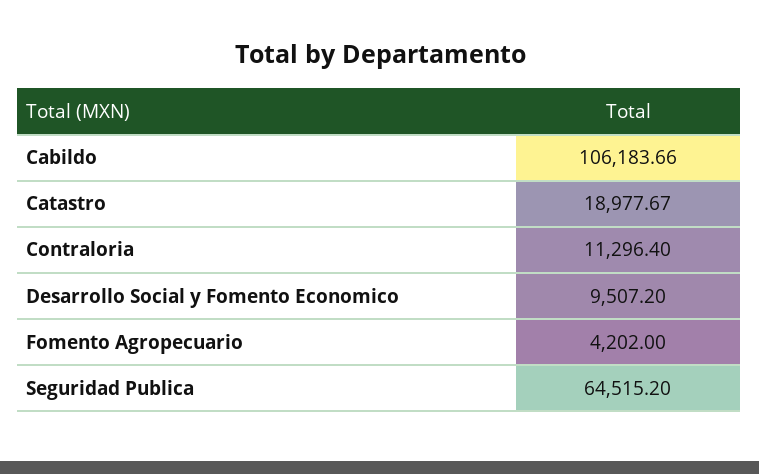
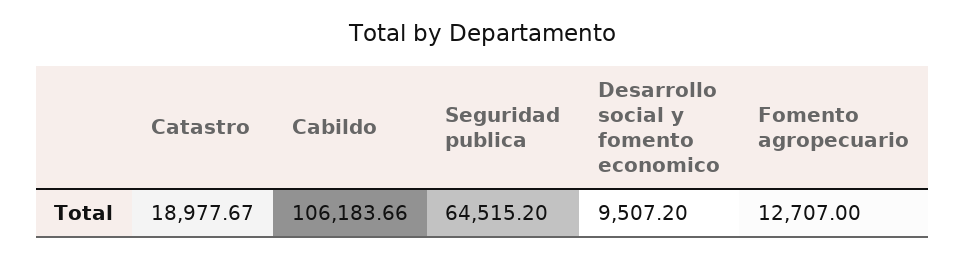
Contraloria: 11296.4 -> none
Fomento Agropecuario: 4202 -> 12707

